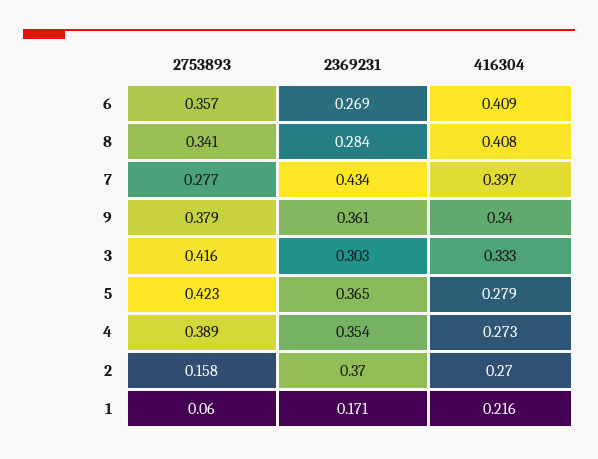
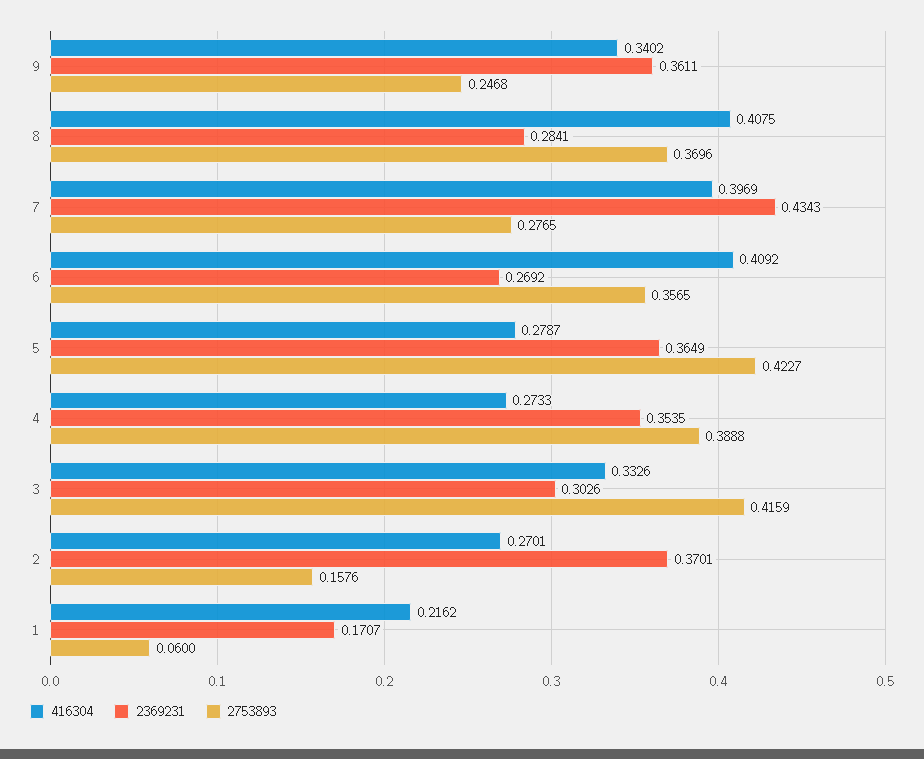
2753893, 8: 0.341 -> 0.3696
2753893, 9: 0.379 -> 0.2468

